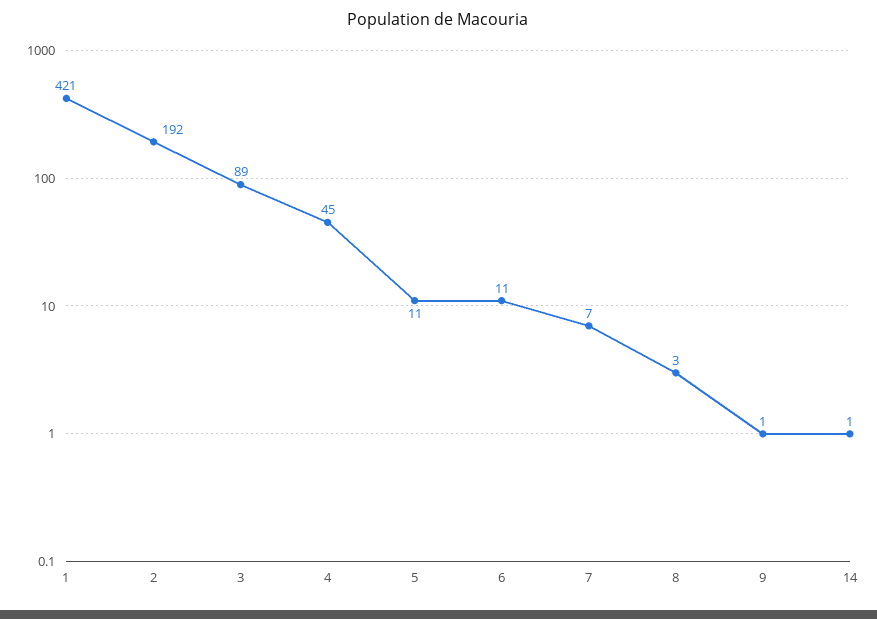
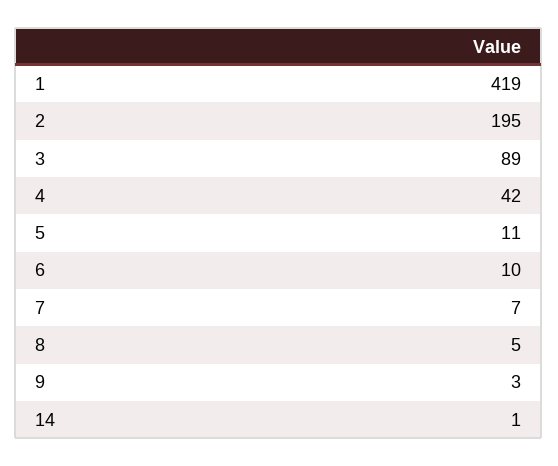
1: 421 -> 419
2: 192 -> 195
4: 45 -> 42
6: 11 -> 10
8: 3 -> 5
9: 1 -> 3

